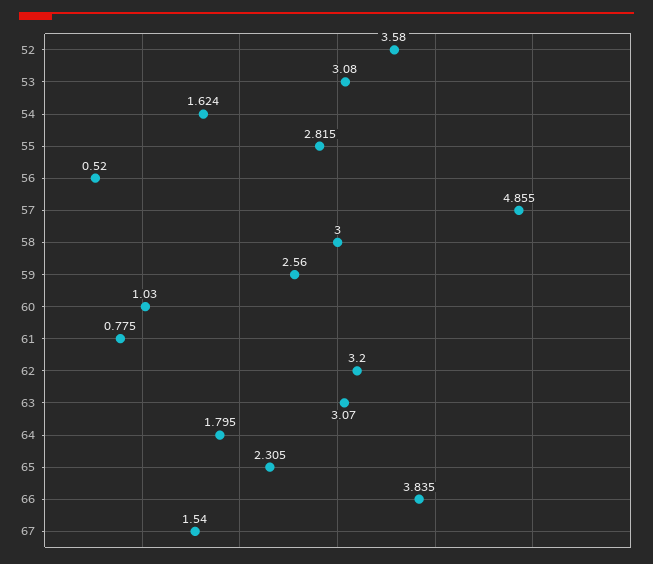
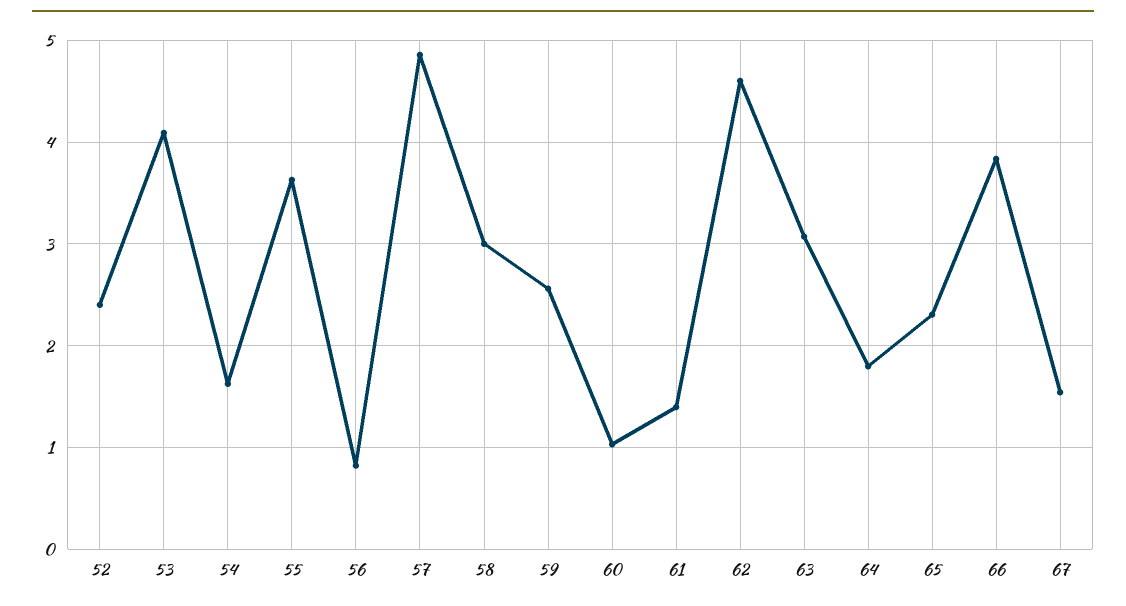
52: 3.58 -> 2.4
53: 3.08 -> 4.1
55: 2.815 -> 3.6
56: 0.52 -> 0.8
61: 0.775 -> 1.4
62: 3.2 -> 4.6

